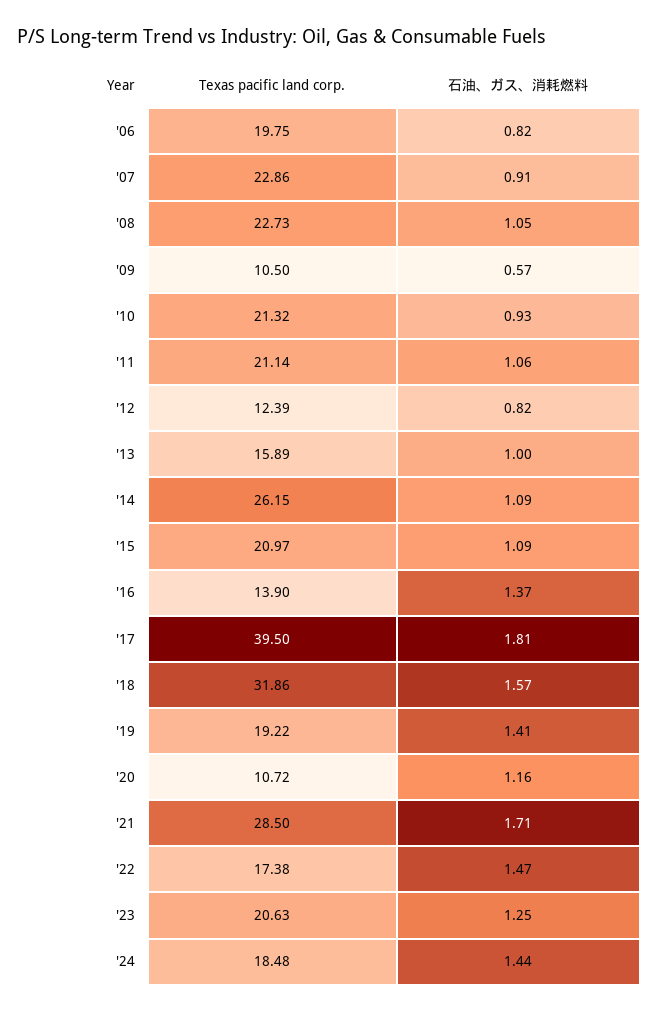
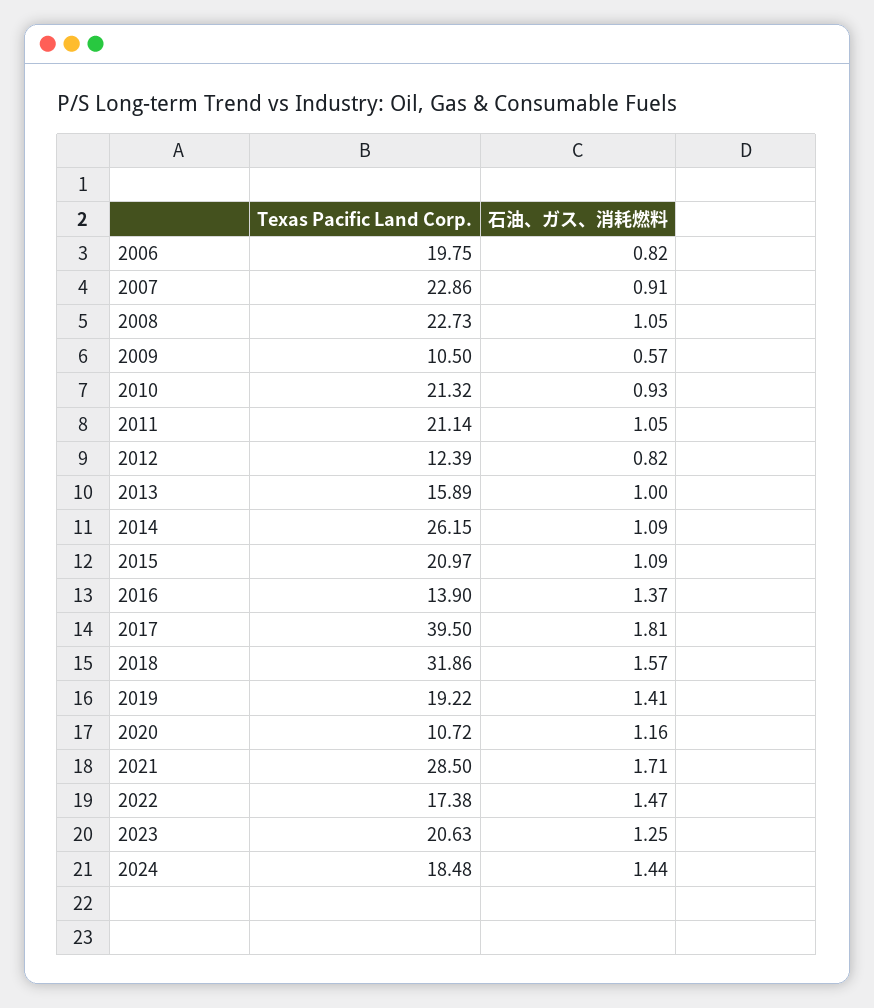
石油、ガス、消耗燃料, '11: 1.06 -> 1.05

